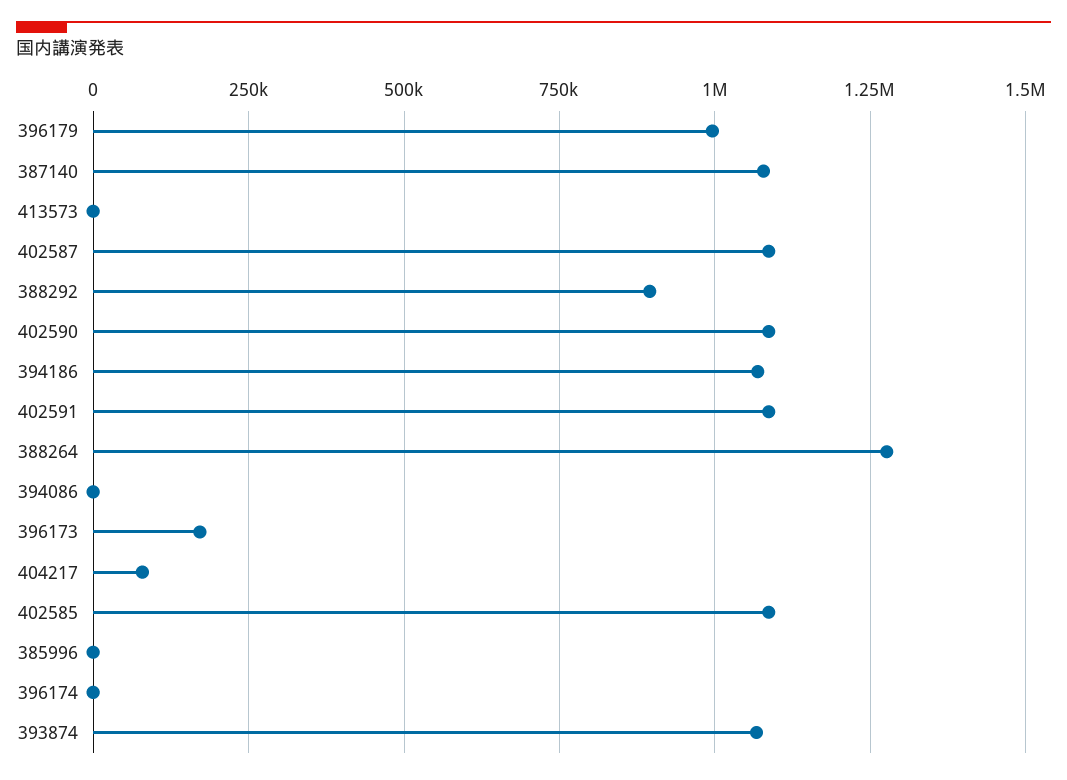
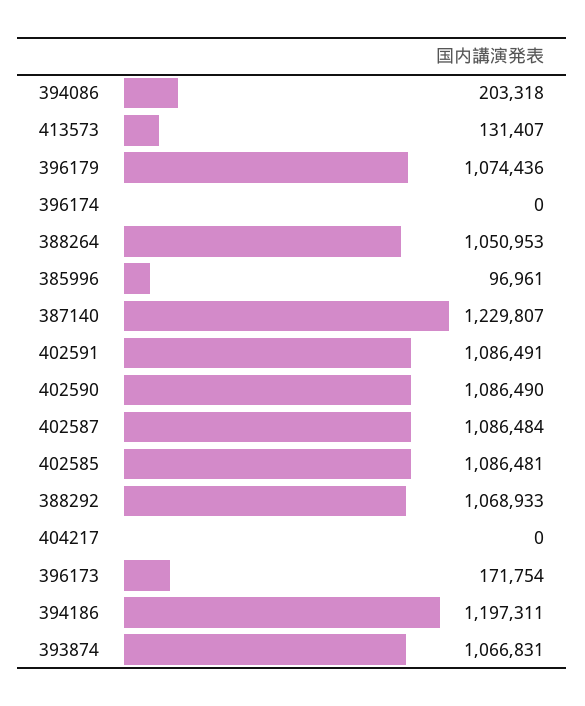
396179: 1000000 -> 1074436
387140: 1075000 -> 1229807
413573: 0 -> 131407
388292: 900000 -> 1068933
394186: 1075000 -> 1197311
388264: 1275000 -> 1050953
394086: 0 -> 203318
404217: 75000 -> 0
385996: 0 -> 96961

